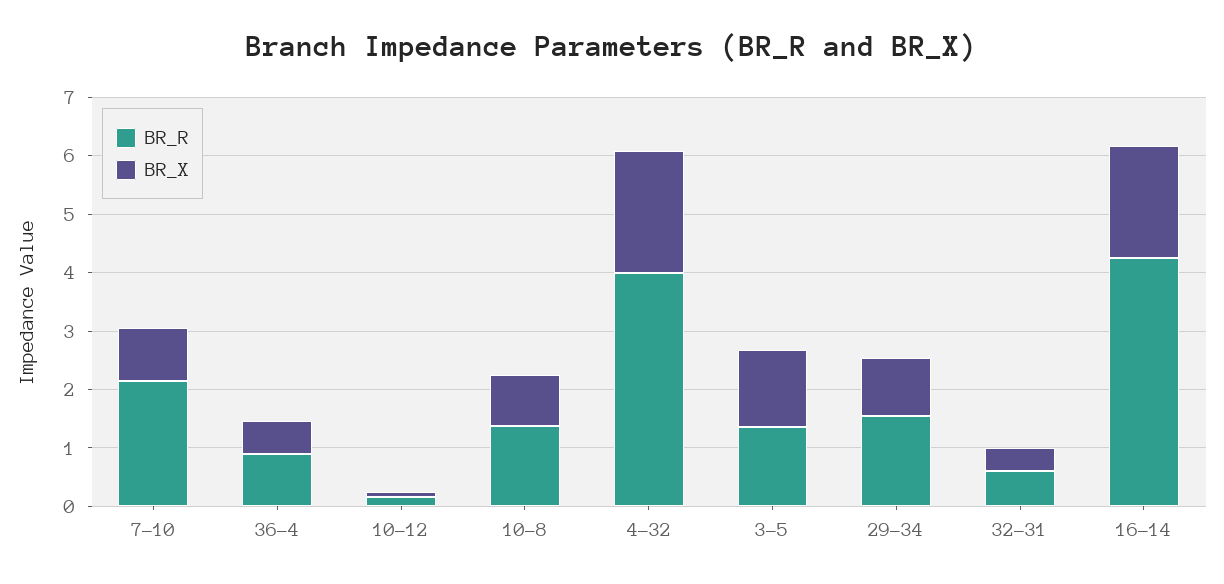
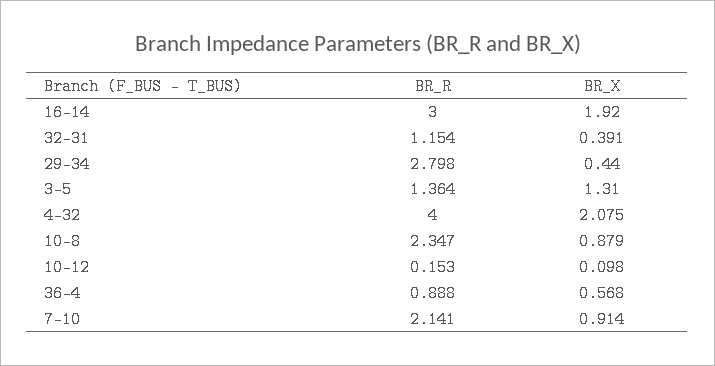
BR_R, 10-8: 1.4 -> 2.347
BR_R, 29-34: 1.6 -> 2.798
BR_X, 29-34: 1 -> 0.44
BR_R, 32-31: 0.6 -> 1.154
BR_R, 16-14: 4.2 -> 3

